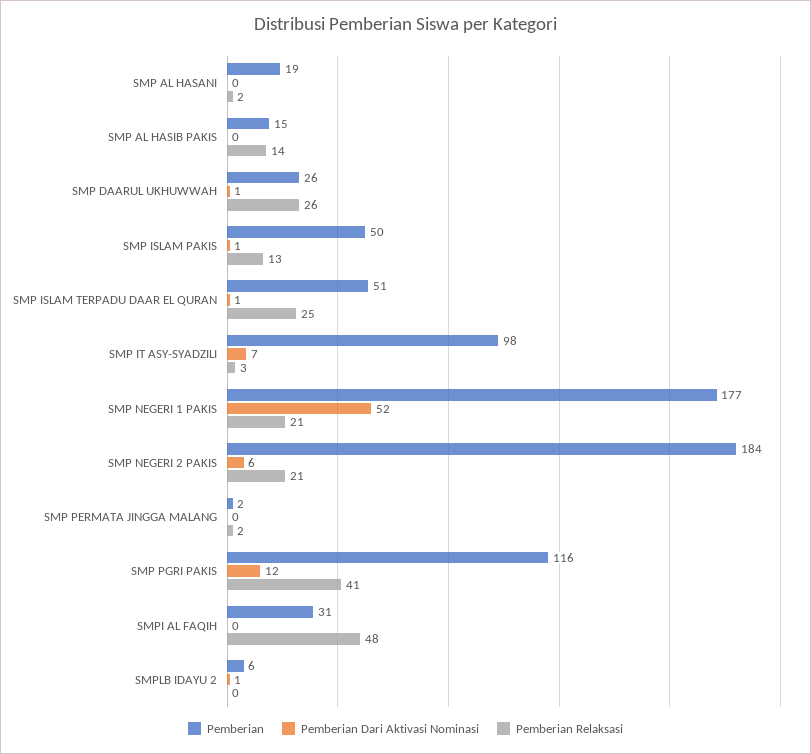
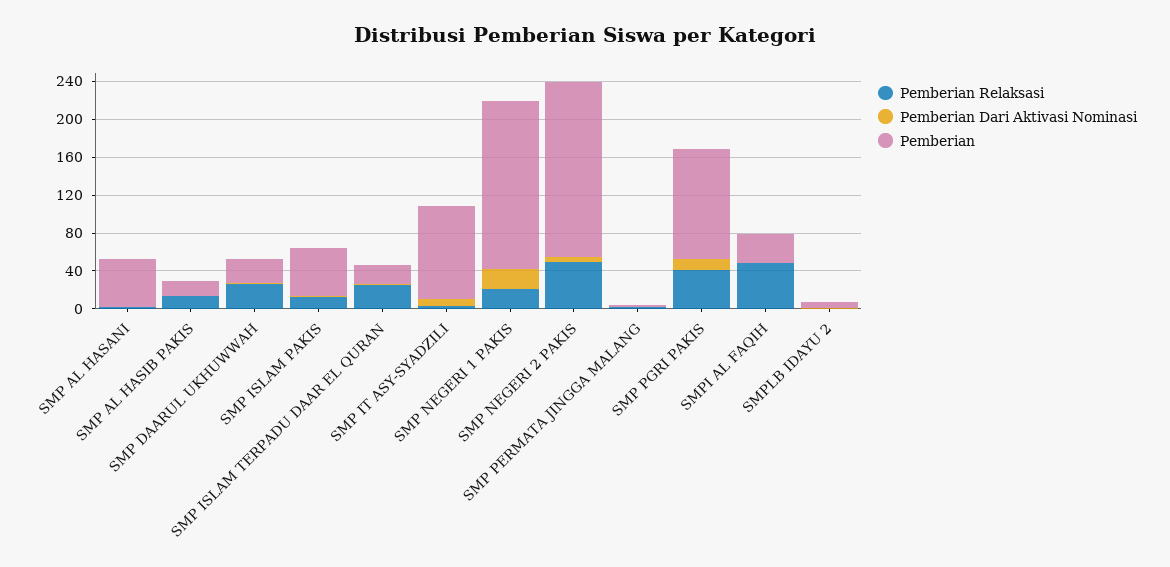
Pemberian, SMP AL HASANI: 19 -> 50
Pemberian, SMP ISLAM TERPADU DAAR EL QURAN: 51 -> 20
Pemberian Dari Aktivasi Nominasi, SMP NEGERI 1 PAKIS: 52 -> 20
Pemberian Relaksasi, SMP NEGERI 2 PAKIS: 21 -> 50

